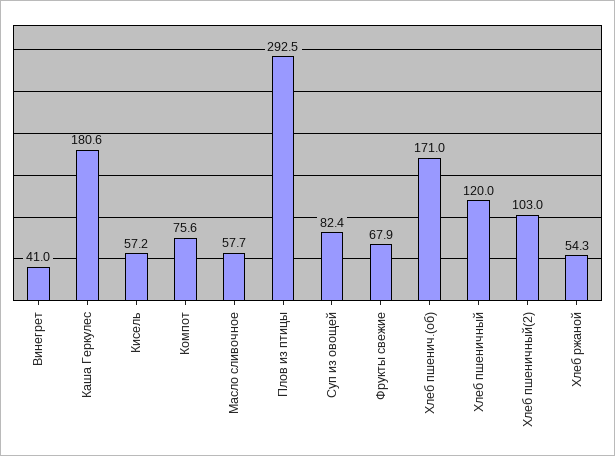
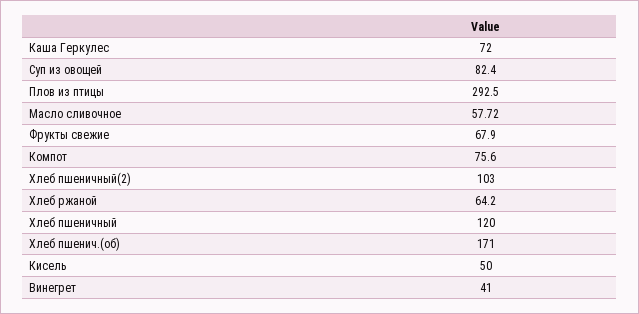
Каша Геркулес: 180.6 -> 72
Кисель: 57.2 -> 50
Хлеб ржаной: 54.3 -> 64.2

